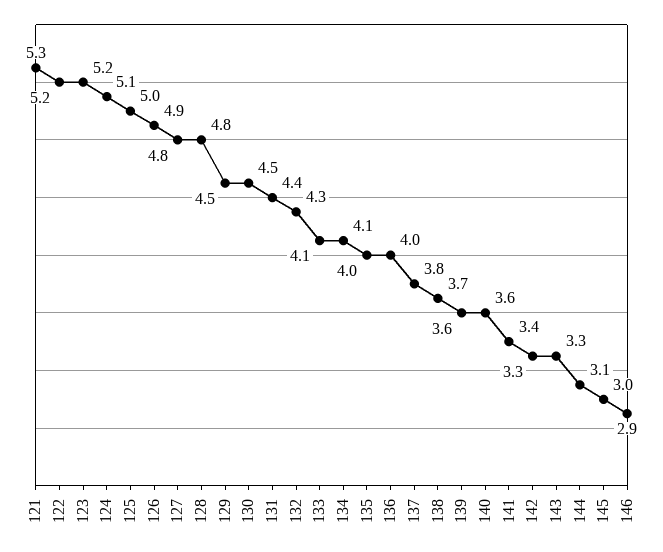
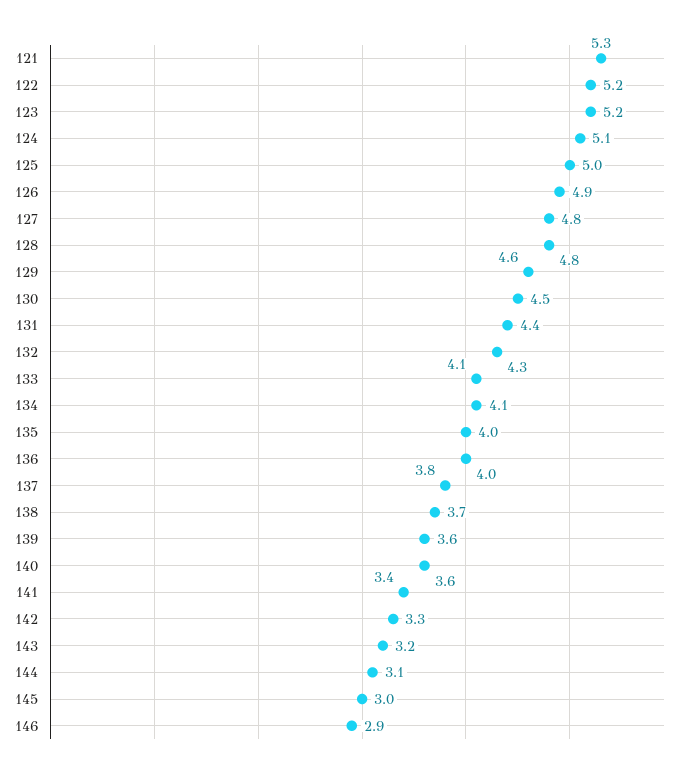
129: 4.5 -> 4.6
143: 3.3 -> 3.2

